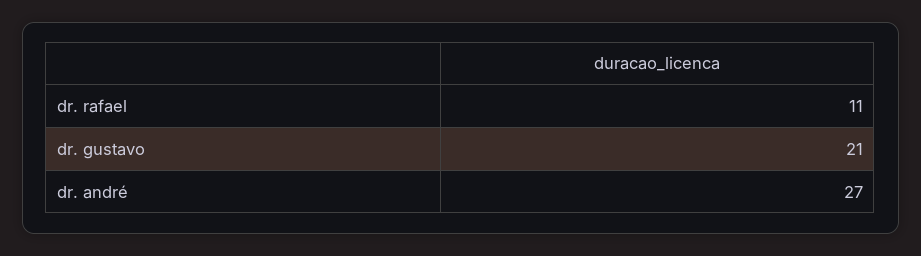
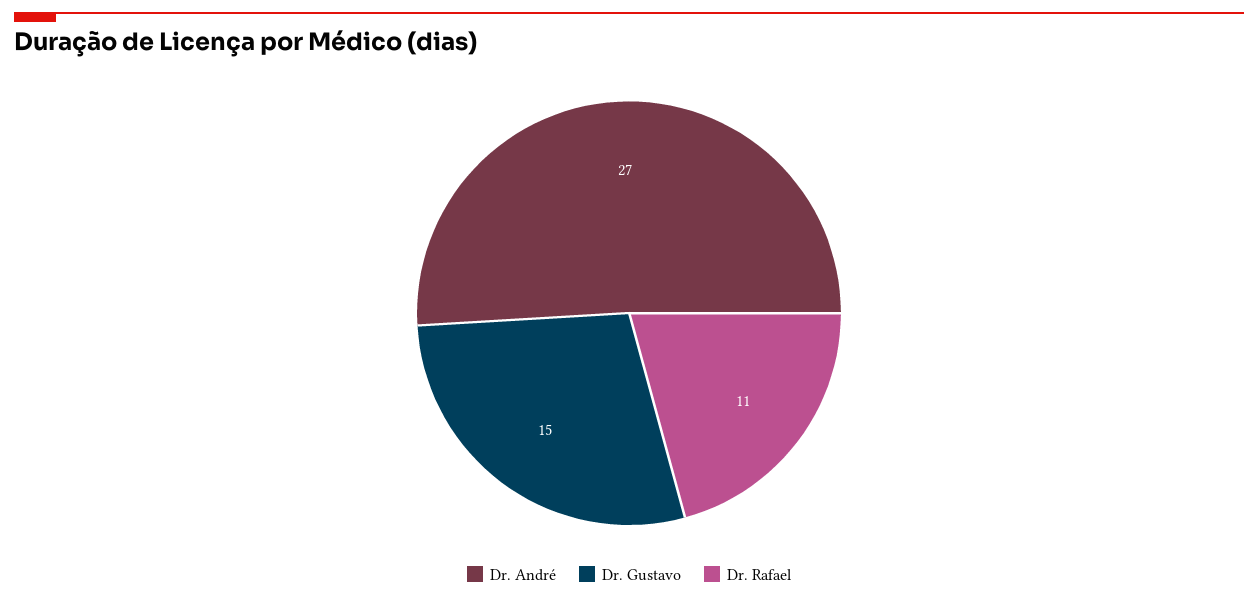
dr. gustavo: 21 -> 15

